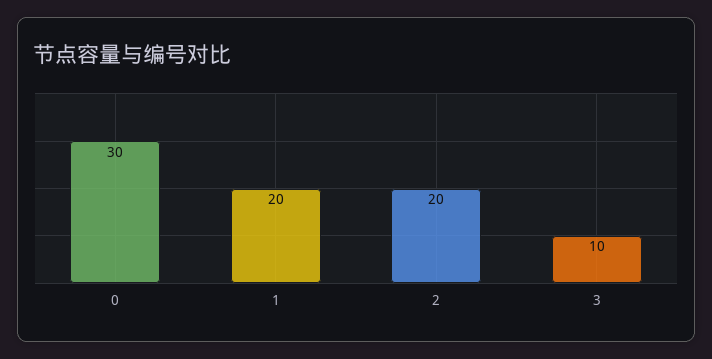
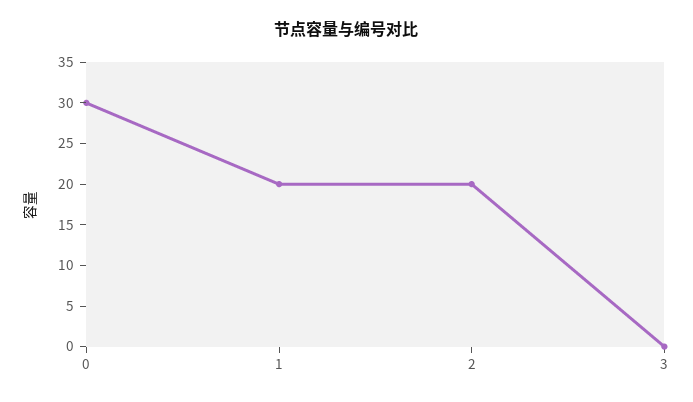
3: 10 -> 0

